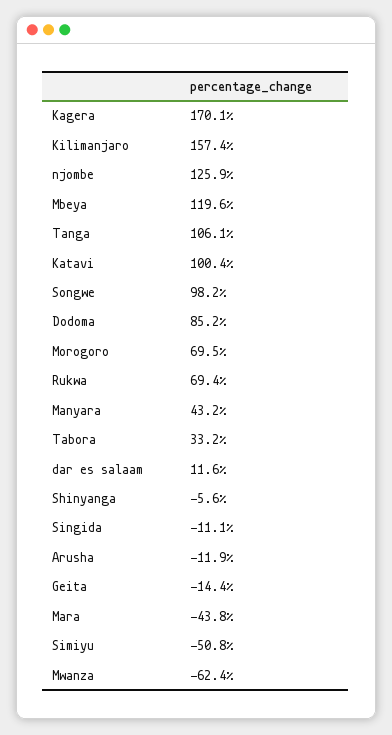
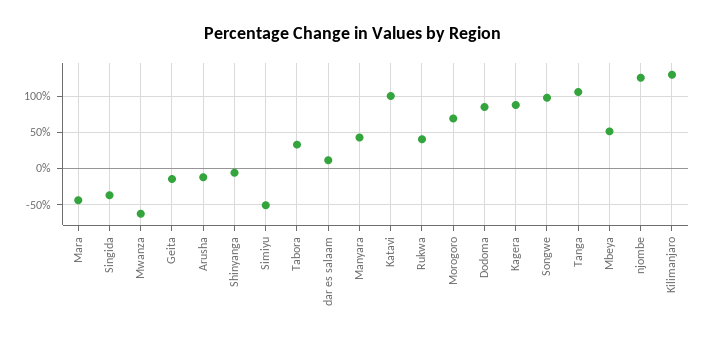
Kagera: 170.1 -> 90
Kilimanjaro: 157.4 -> 130
Mbeya: 119.6 -> 50
Rukwa: 69.4 -> 40
Singida: -11.1 -> -40

